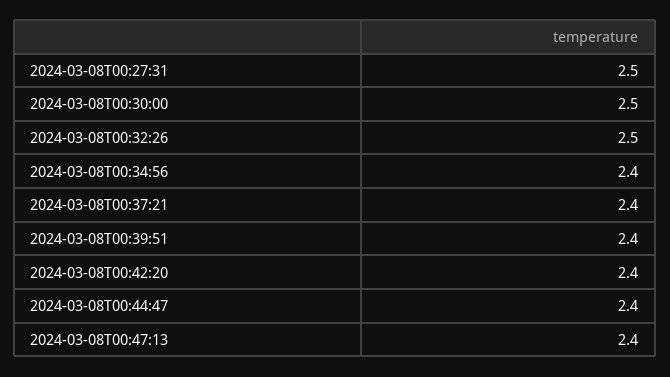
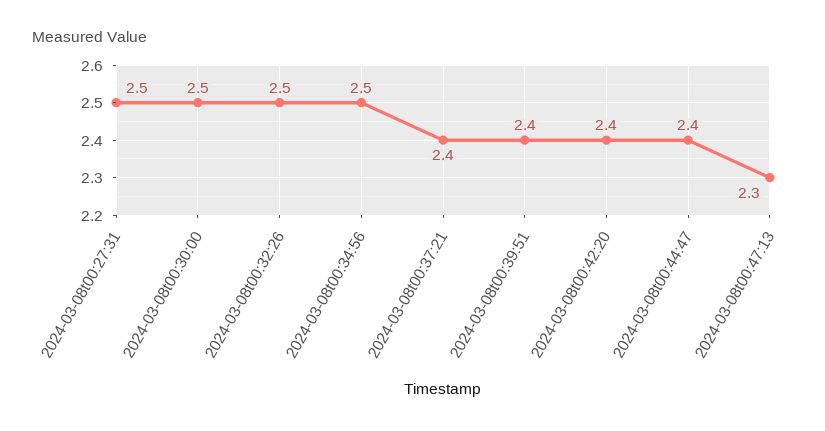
2024-03-08T00:34:56: 2.4 -> 2.5
2024-03-08T00:47:13: 2.4 -> 2.3

